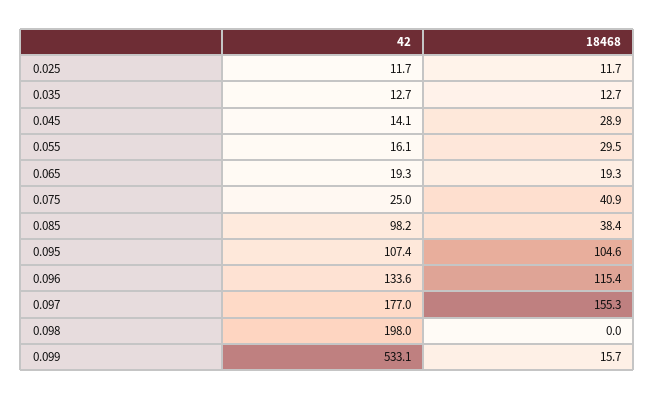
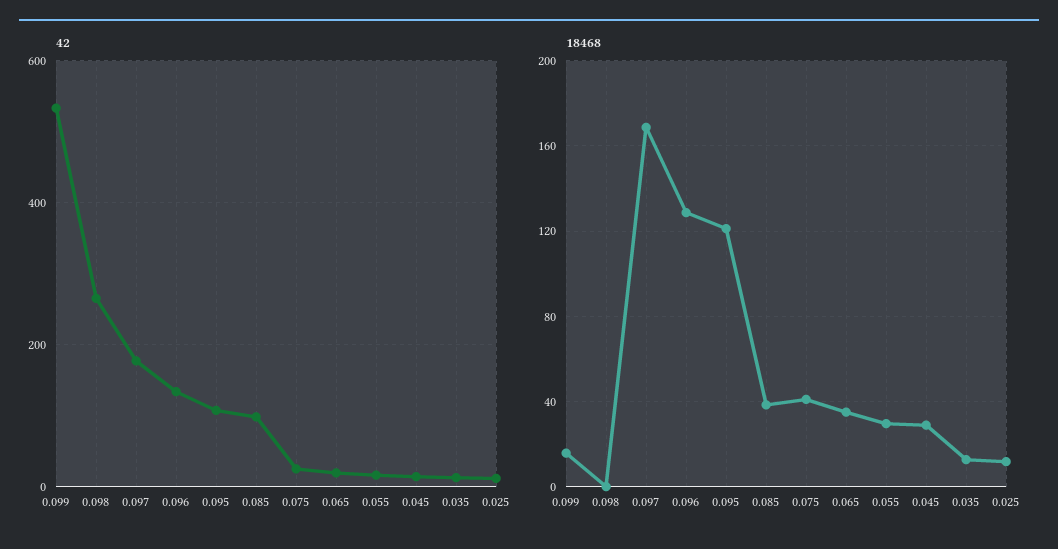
18468, 0.065: 19.3 -> 35
18468, 0.095: 104.6 -> 120
18468, 0.096: 115.4 -> 130
18468, 0.097: 155.3 -> 170
42, 0.098: 198 -> 260

